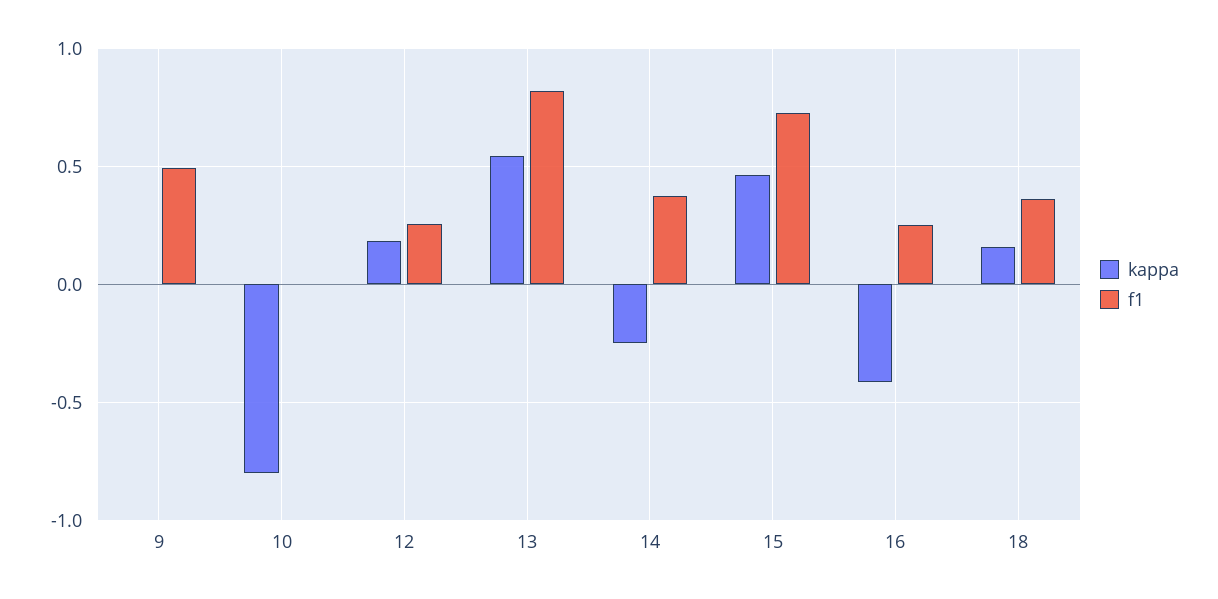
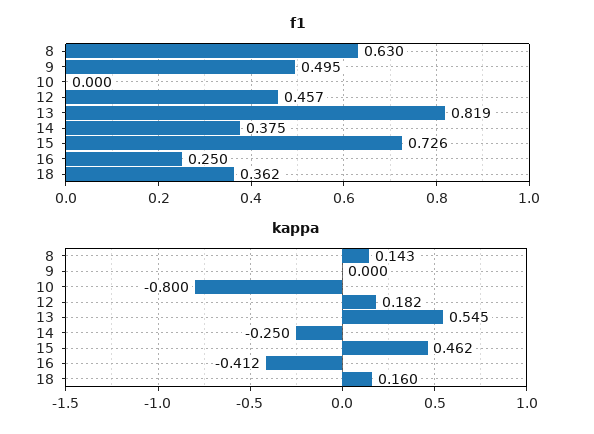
f1, 12: 0.25 -> 0.457
f1, 8: none -> 0.63
kappa, 8: none -> 0.143

